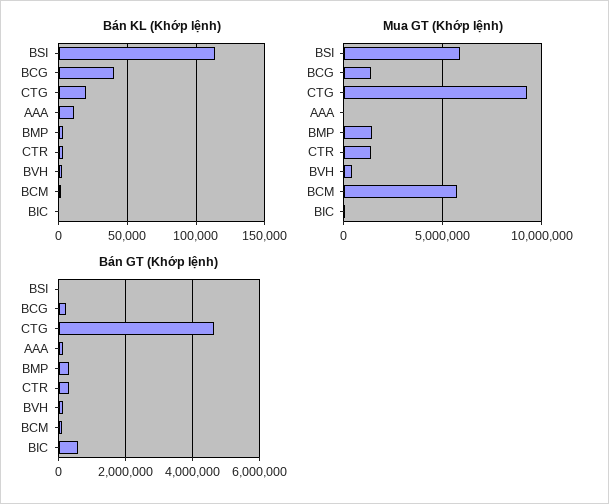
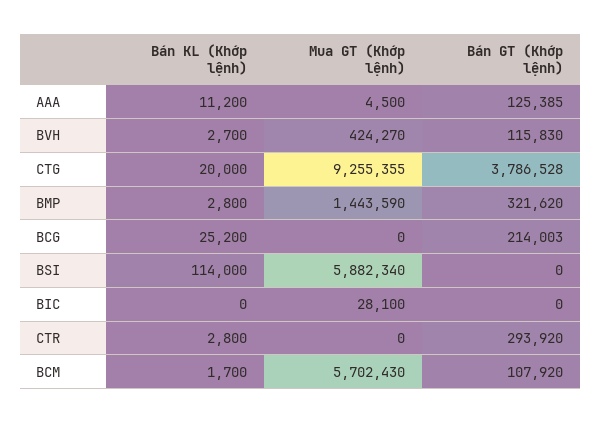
Bán KL (Khớp lệnh), BCG: 40000 -> 25200
Mua GT (Khớp lệnh), BCG: 1500000 -> 0
Mua GT (Khớp lệnh), CTR: 1500000 -> 0
Bán GT (Khớp lệnh), CTG: 4600000 -> 3786528
Bán GT (Khớp lệnh), BIC: 600000 -> 0

